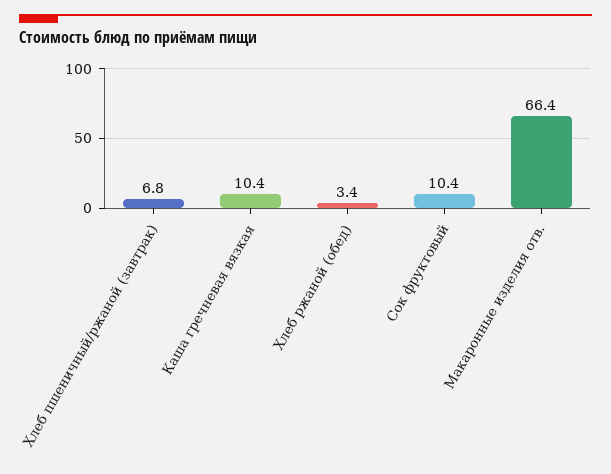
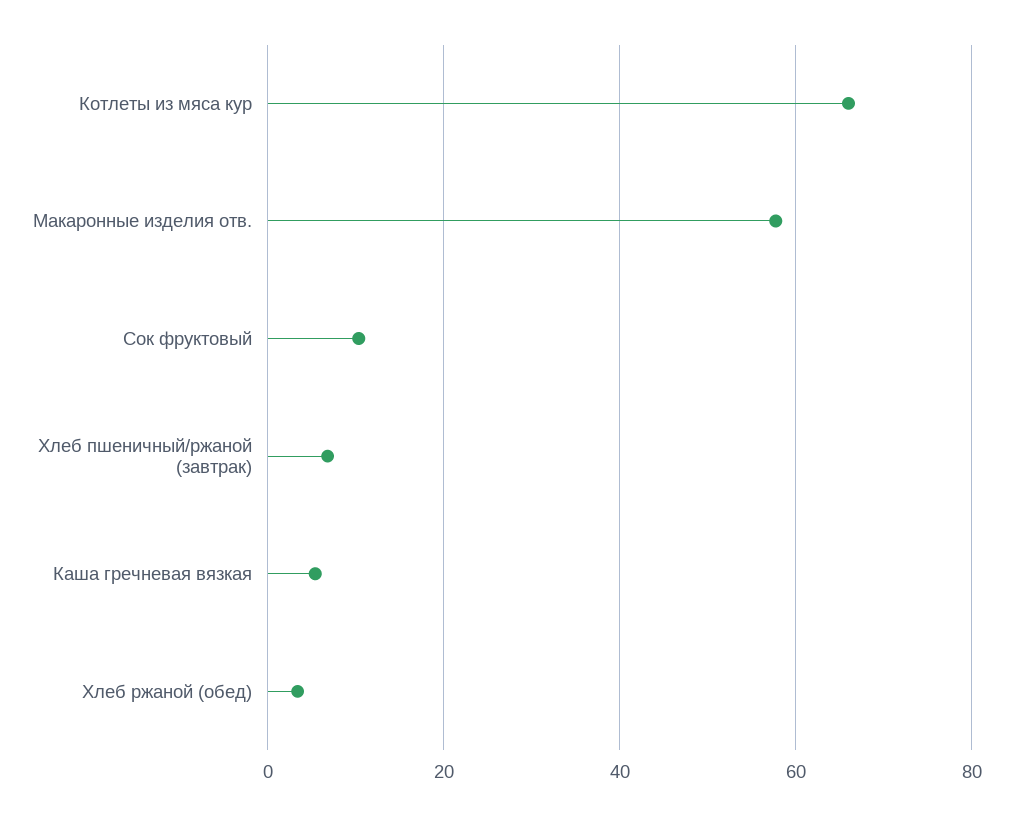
Каша гречневая вязкая: 10.4 -> 6
Макаронные изделия отв.: 66.4 -> 58
Котлеты из мяса кур: none -> 66

